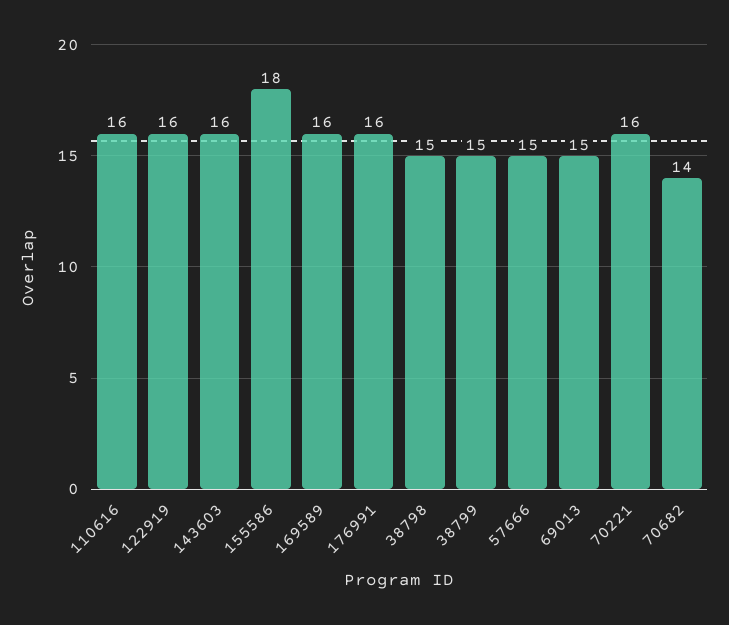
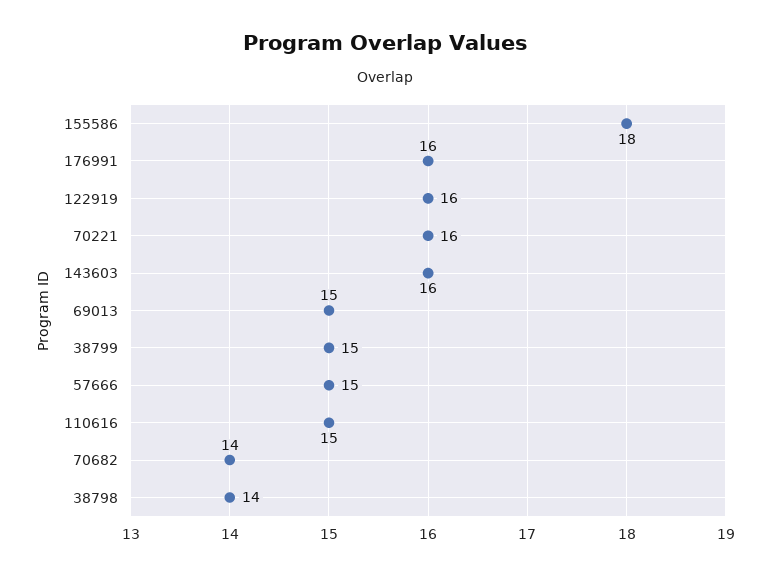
110616: 16 -> 15
169589: 16 -> none
38798: 15 -> 14

